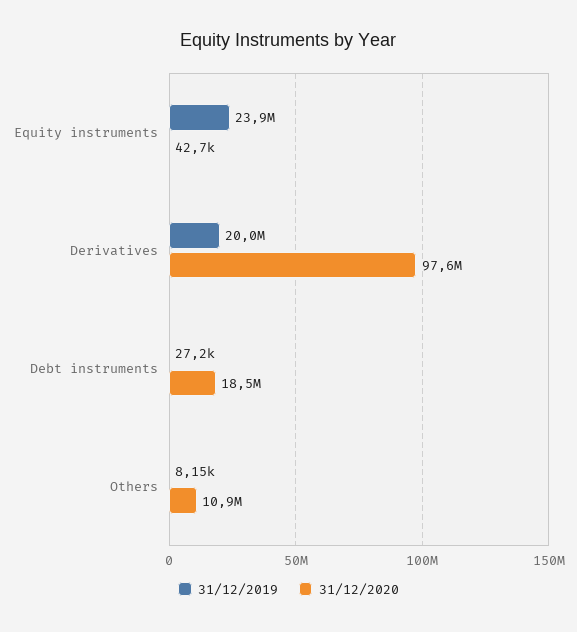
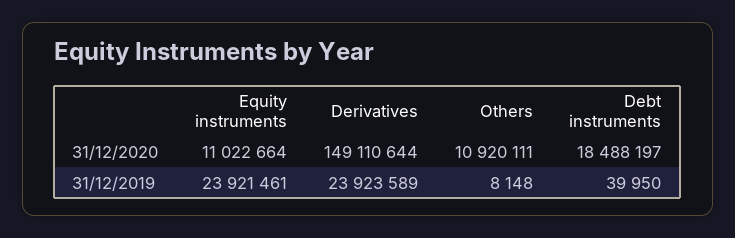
31/12/2020, Equity instruments: 42700 -> 11022664
31/12/2019, Derivatives: 20000000 -> 23923589
31/12/2020, Derivatives: 97600000 -> 149110644
31/12/2019, Debt instruments: 27200 -> 39950

